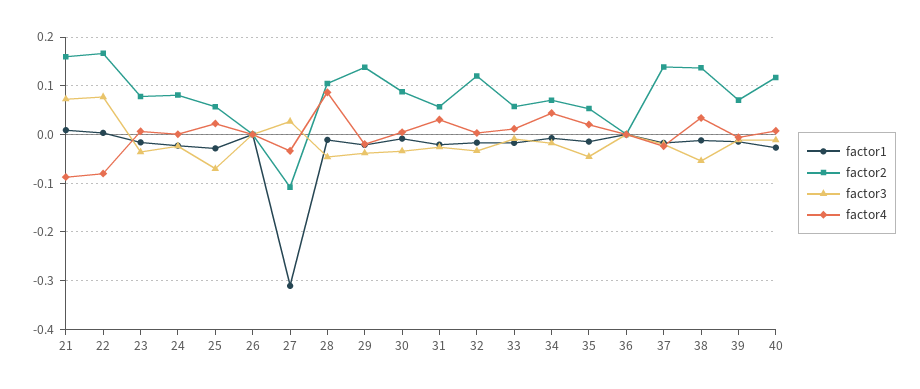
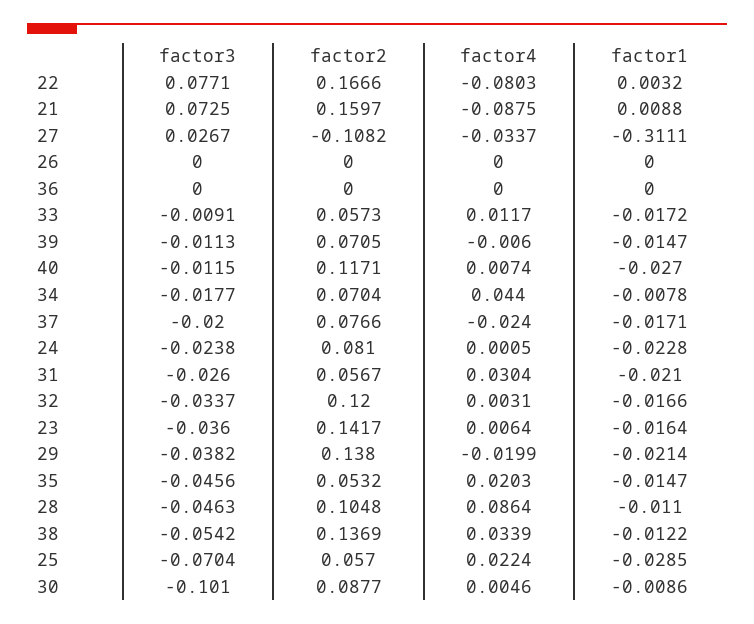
factor2, 23: 0.08 -> 0.1417
factor3, 30: -0.04 -> -0.101
factor2, 37: 0.14 -> 0.0766

